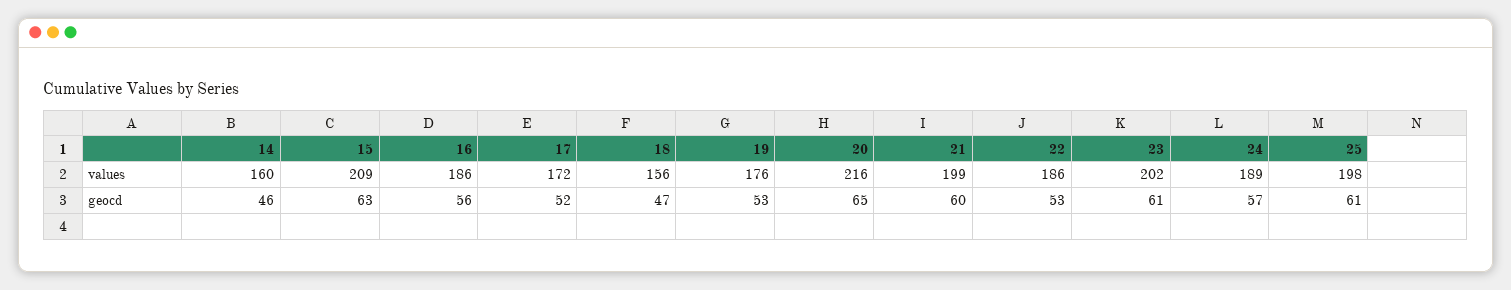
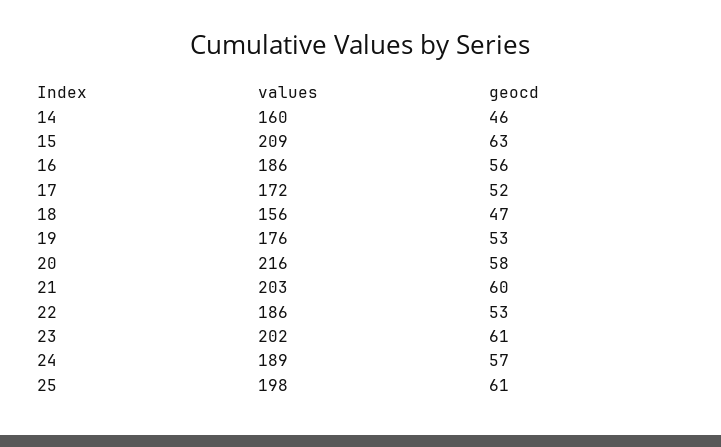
21, values: 199 -> 203
20, geocd: 65 -> 58

